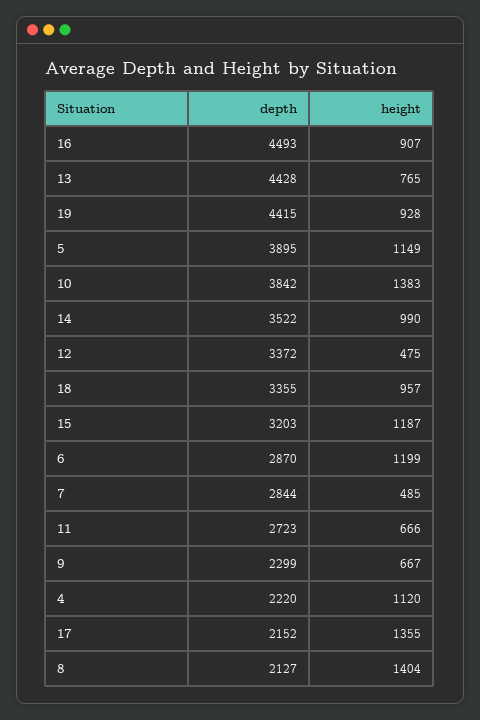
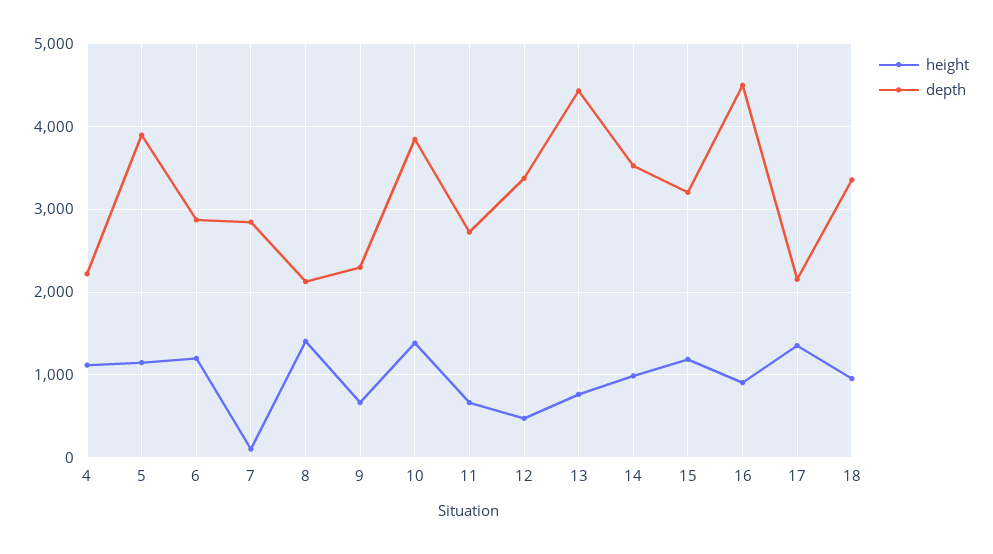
depth, 19: 4415 -> none
height, 19: 928 -> none
height, 7: 485 -> 100

